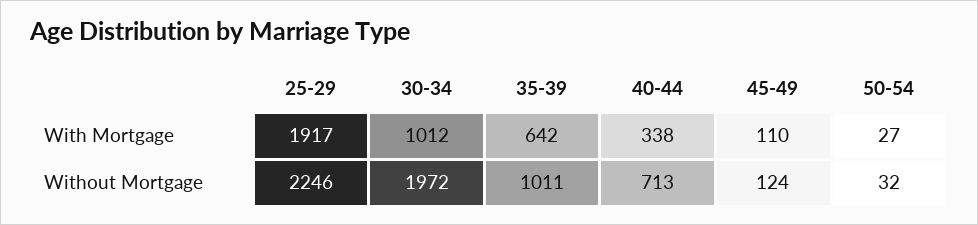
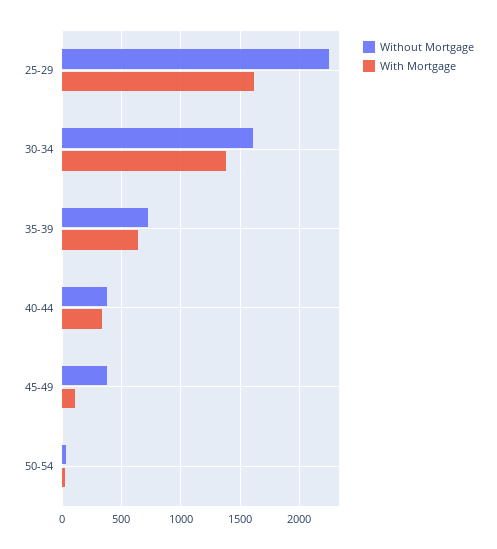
With Mortgage, 25-29: 1917 -> 1600
With Mortgage, 30-34: 1012 -> 1400
Without Mortgage, 30-34: 1972 -> 1600
Without Mortgage, 35-39: 1011 -> 700
Without Mortgage, 40-44: 713 -> 400
Without Mortgage, 45-49: 124 -> 400

